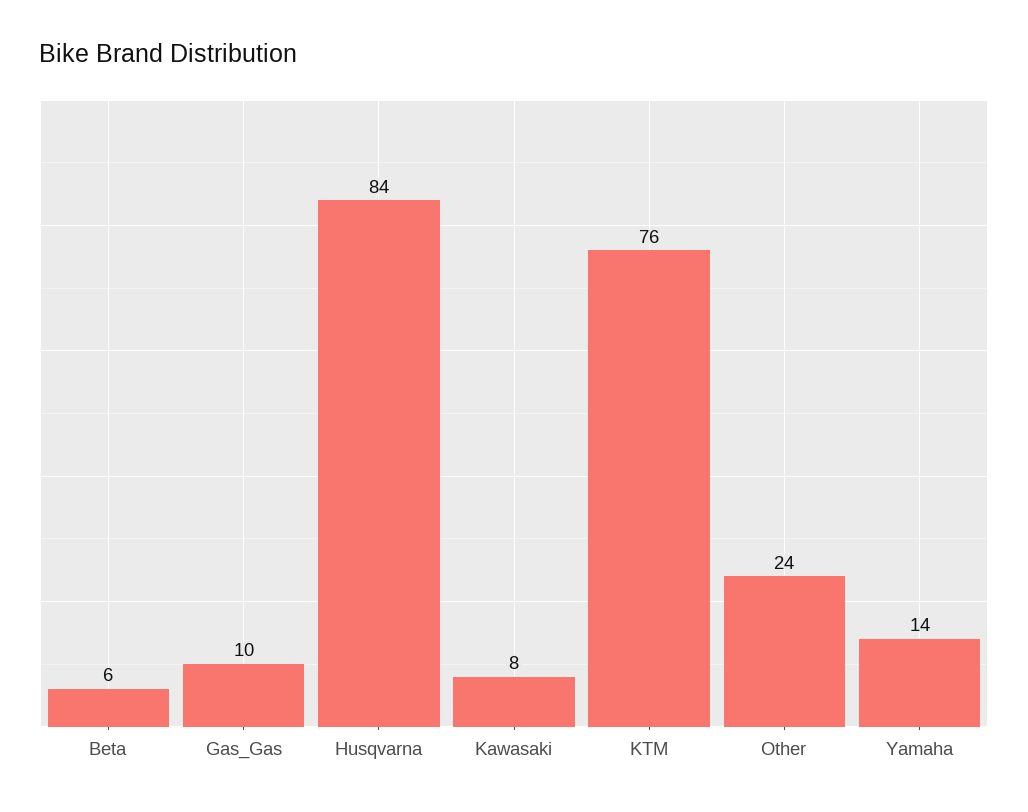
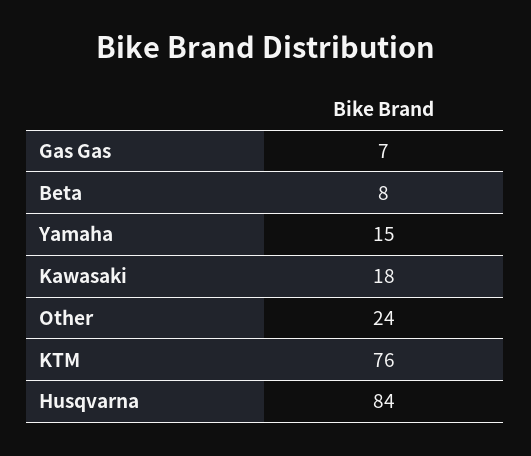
Beta: 6 -> 8
Gas_Gas: 10 -> 7
Kawasaki: 8 -> 18
Yamaha: 14 -> 15

